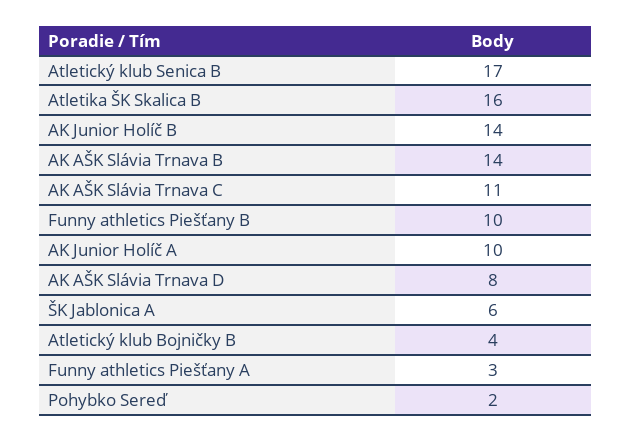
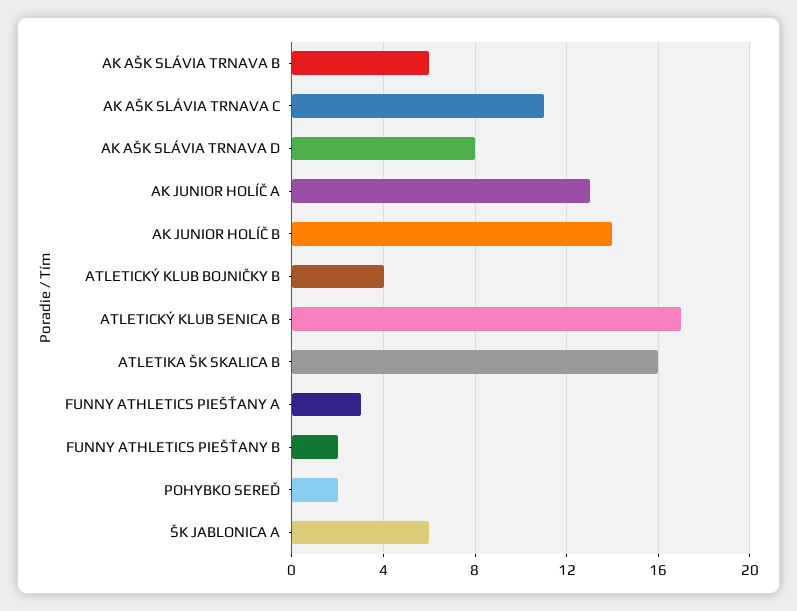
AK AŠK Slávia Trnava B: 14 -> 6
Funny athletics Piešťany B: 10 -> 2
AK Junior Holíč A: 10 -> 13

